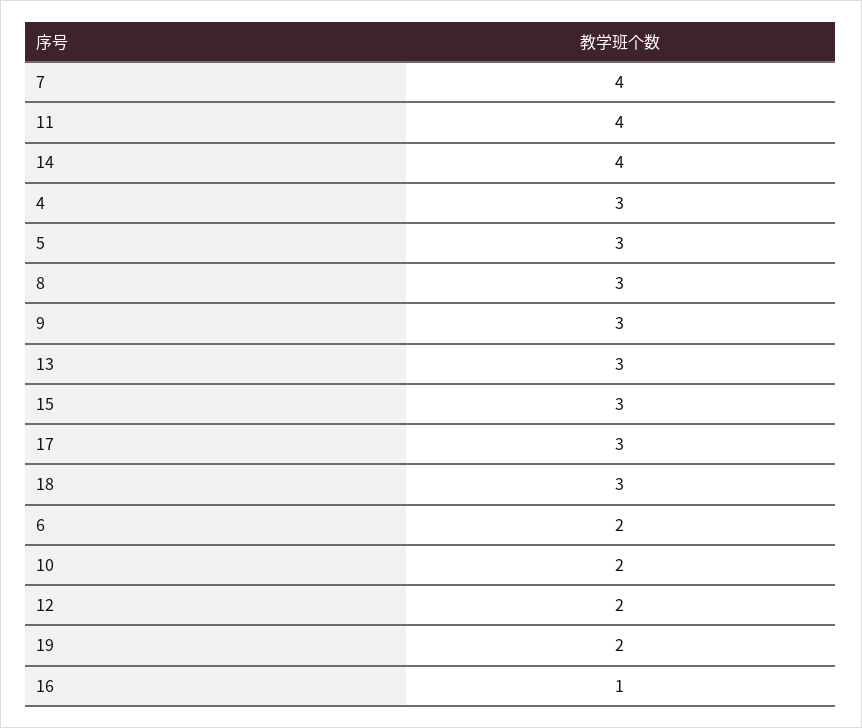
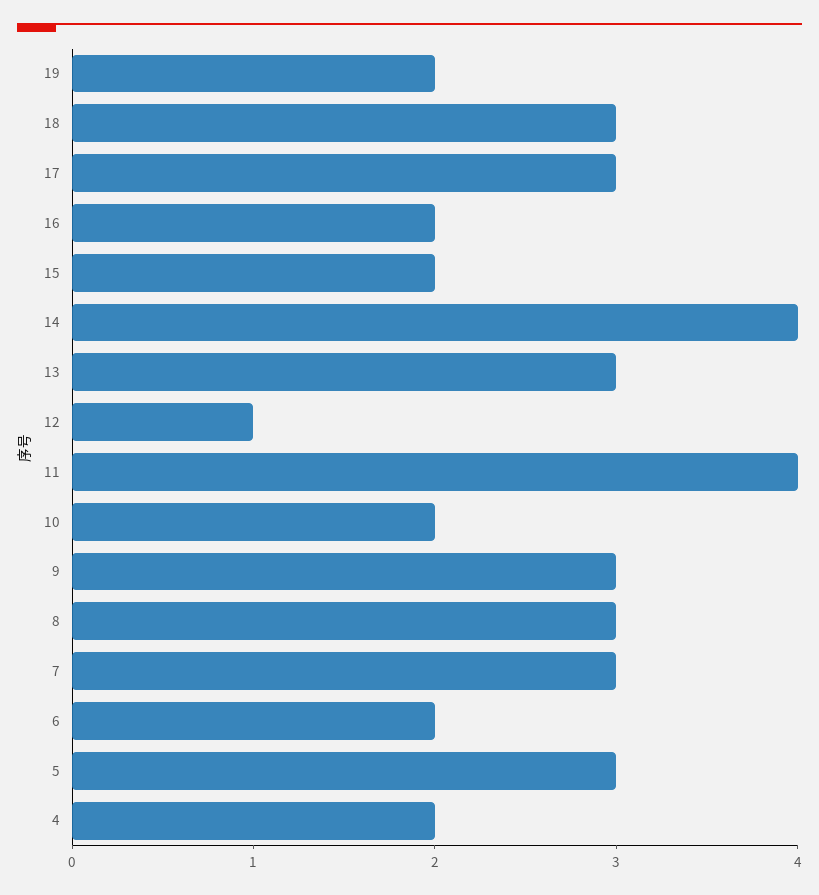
7: 4 -> 3
4: 3 -> 2
15: 3 -> 2
12: 2 -> 1
16: 1 -> 2

